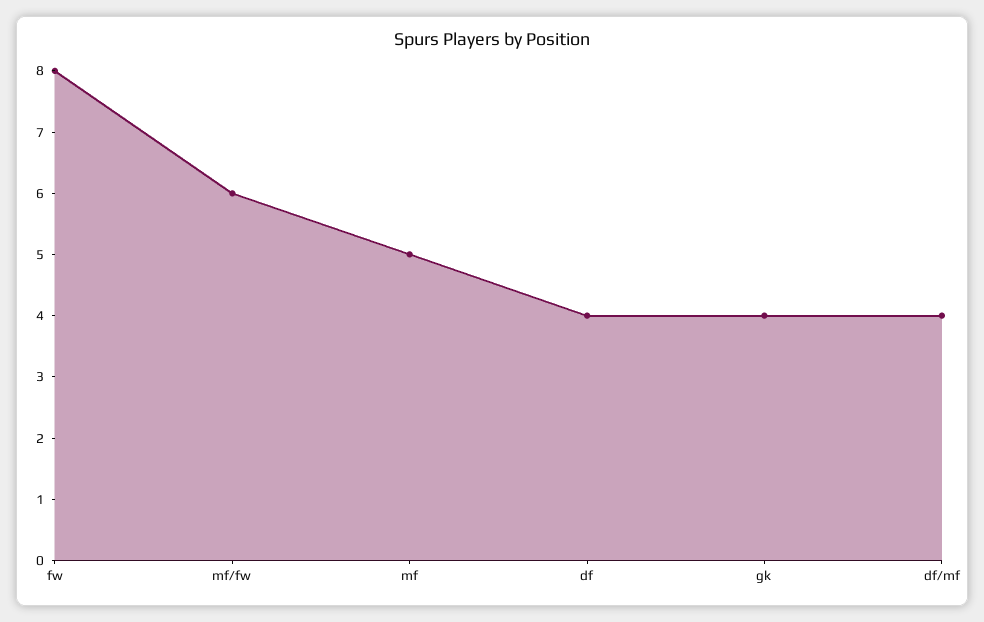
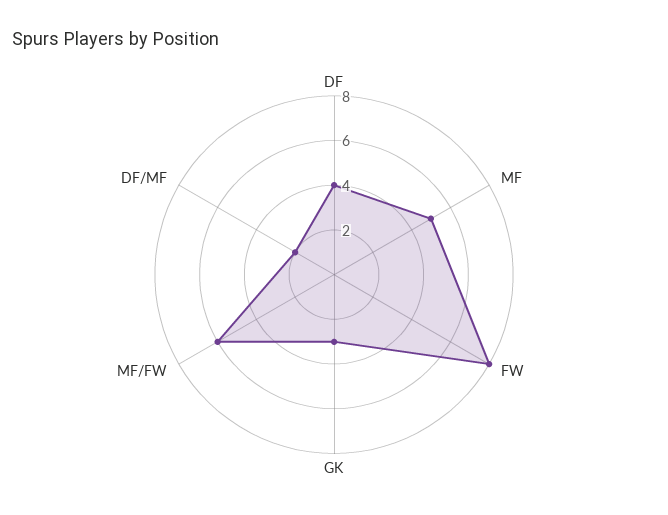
gk: 4 -> 3
df/mf: 4 -> 2

